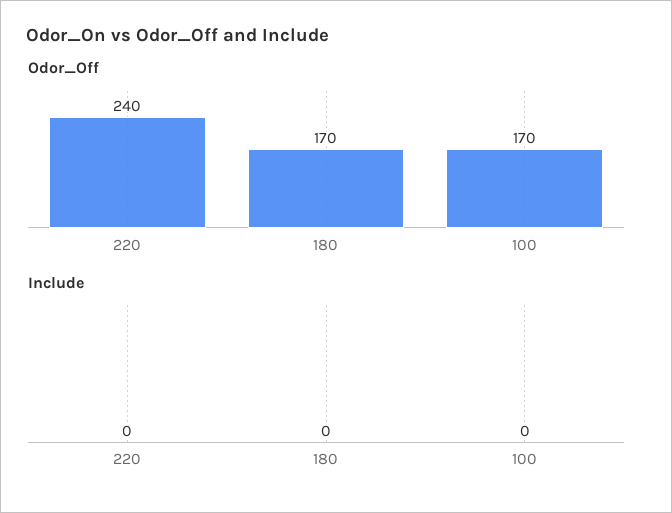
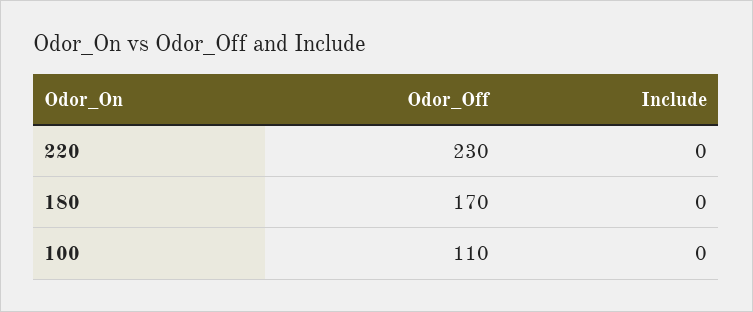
Odor_Off, 220: 240 -> 230
Odor_Off, 100: 170 -> 110

